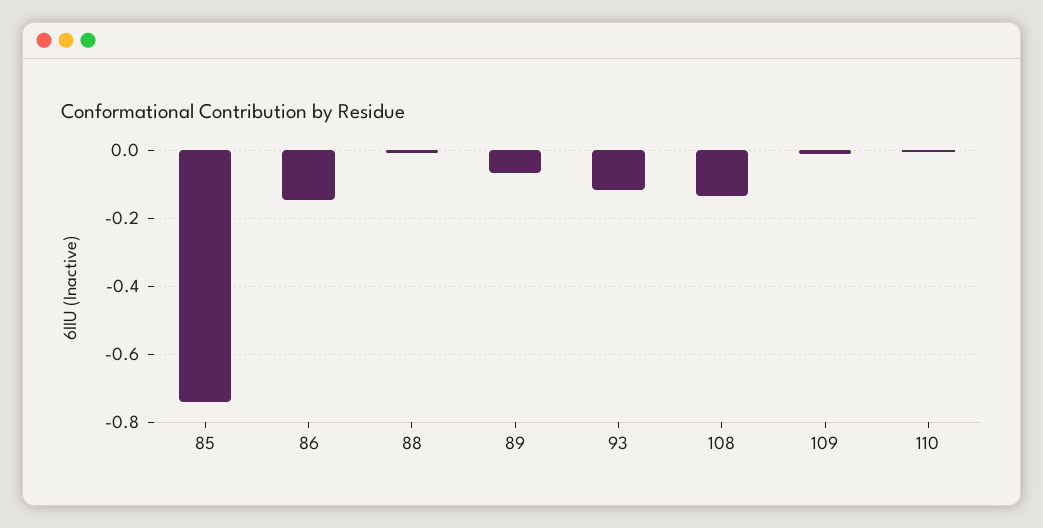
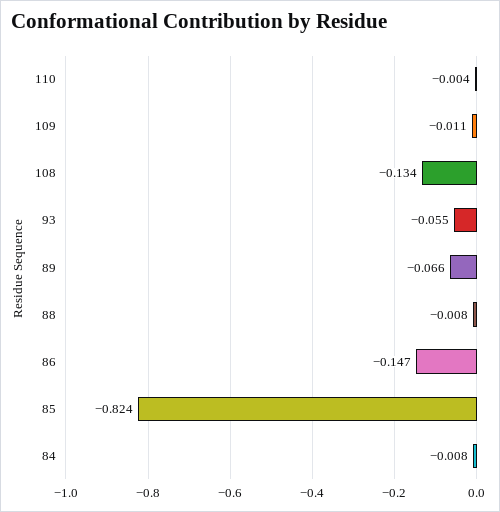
85: -0.74 -> -0.824
93: -0.12 -> -0.055
84: none -> -0.008

